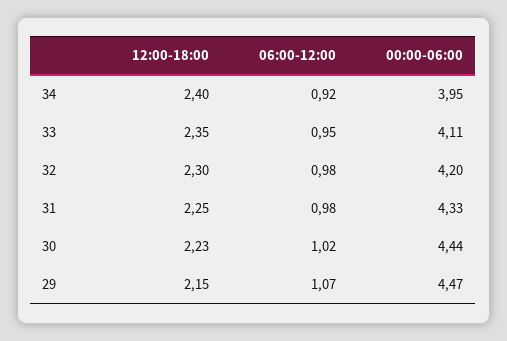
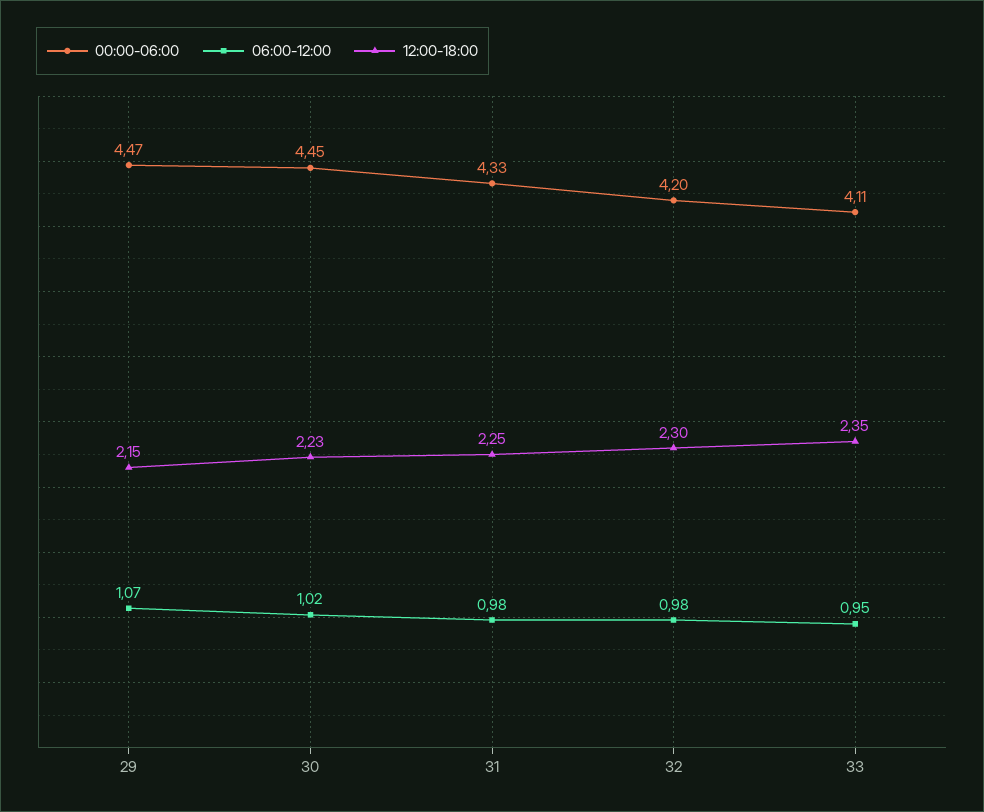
12:00-18:00, 34: 2.4 -> none
06:00-12:00, 34: 0.92 -> none
00:00-06:00, 34: 3.95 -> none
00:00-06:00, 30: 4.44 -> 4.45

